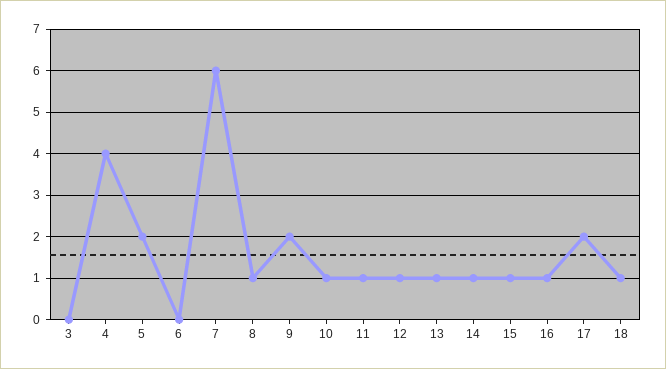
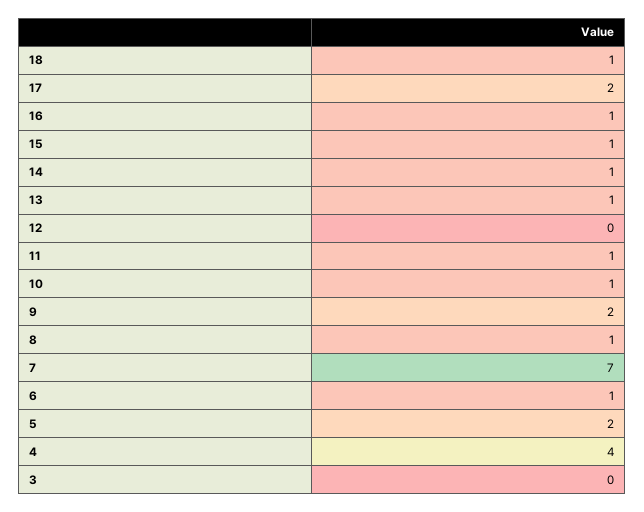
6: 0 -> 1
7: 6 -> 7
12: 1 -> 0

